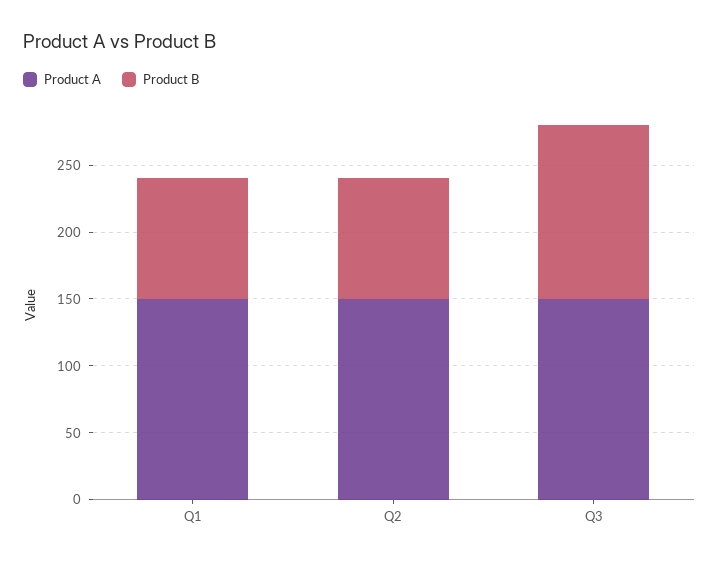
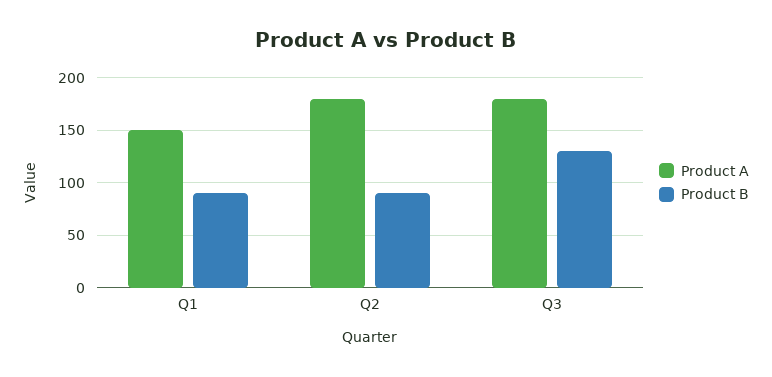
Product A, Q2: 150 -> 180
Product A, Q3: 150 -> 180

